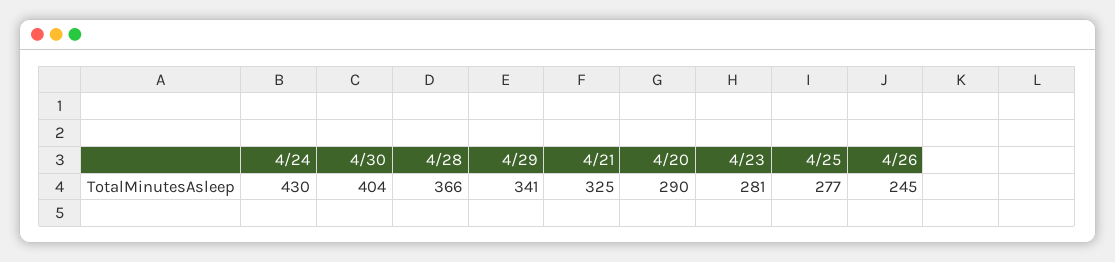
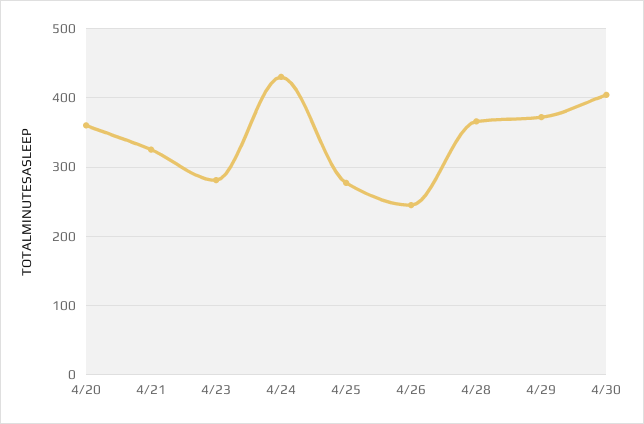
4/29: 341 -> 370
4/20: 290 -> 360

